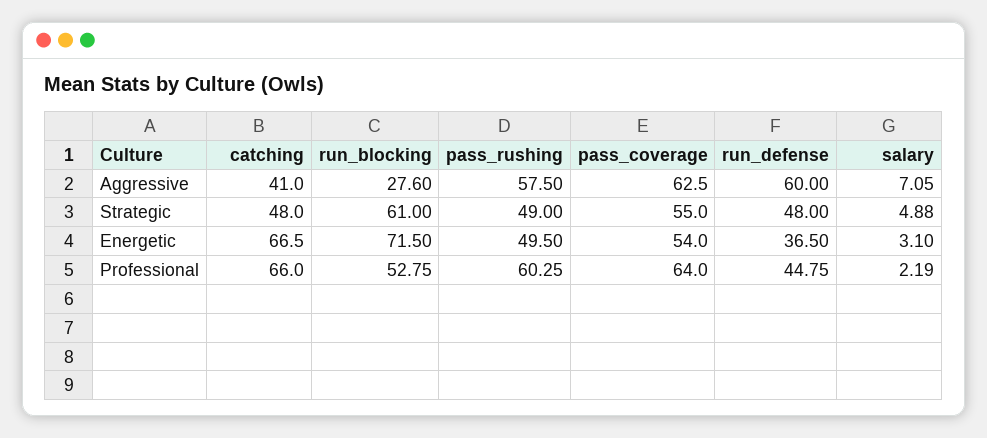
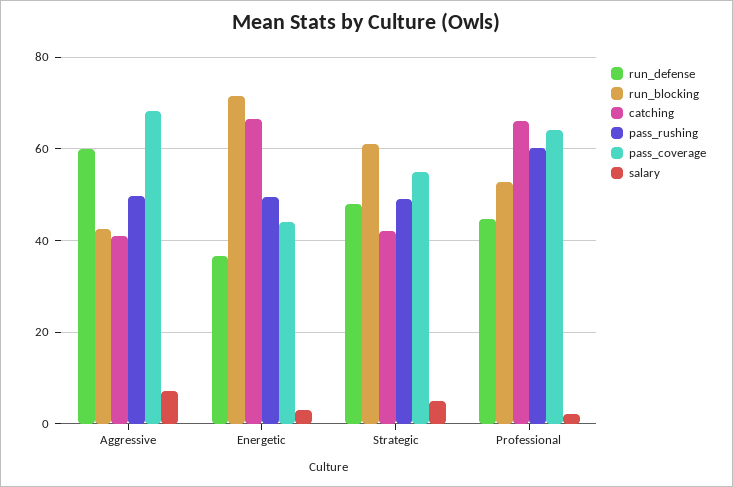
run_blocking, Aggressive: 27.6 -> 42
pass_rushing, Aggressive: 57.5 -> 50
pass_coverage, Aggressive: 62.5 -> 68
catching, Strategic: 48 -> 42
pass_coverage, Energetic: 54 -> 44

